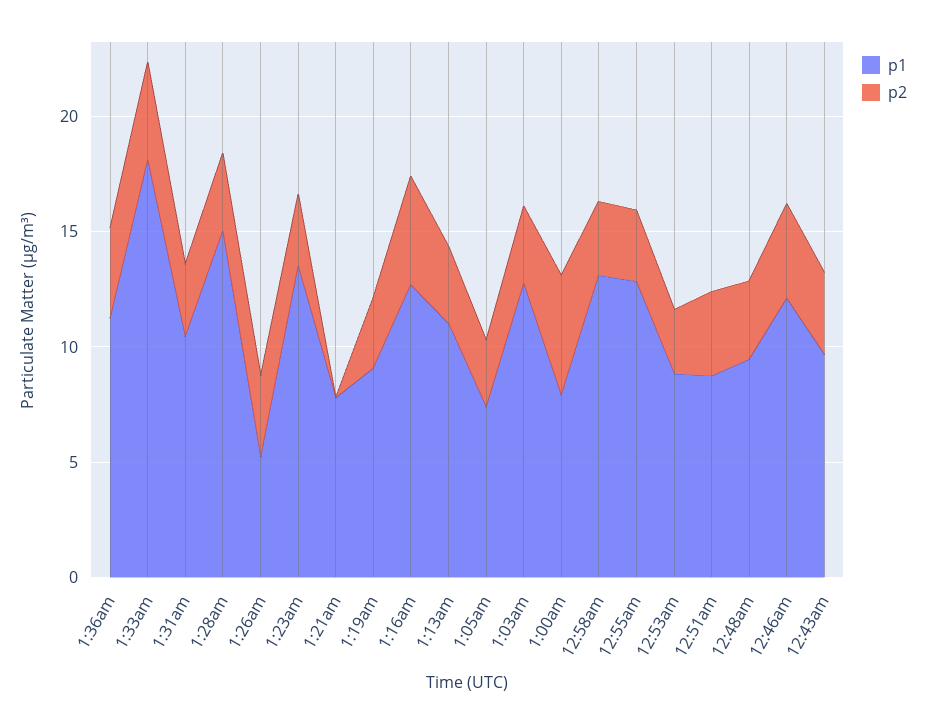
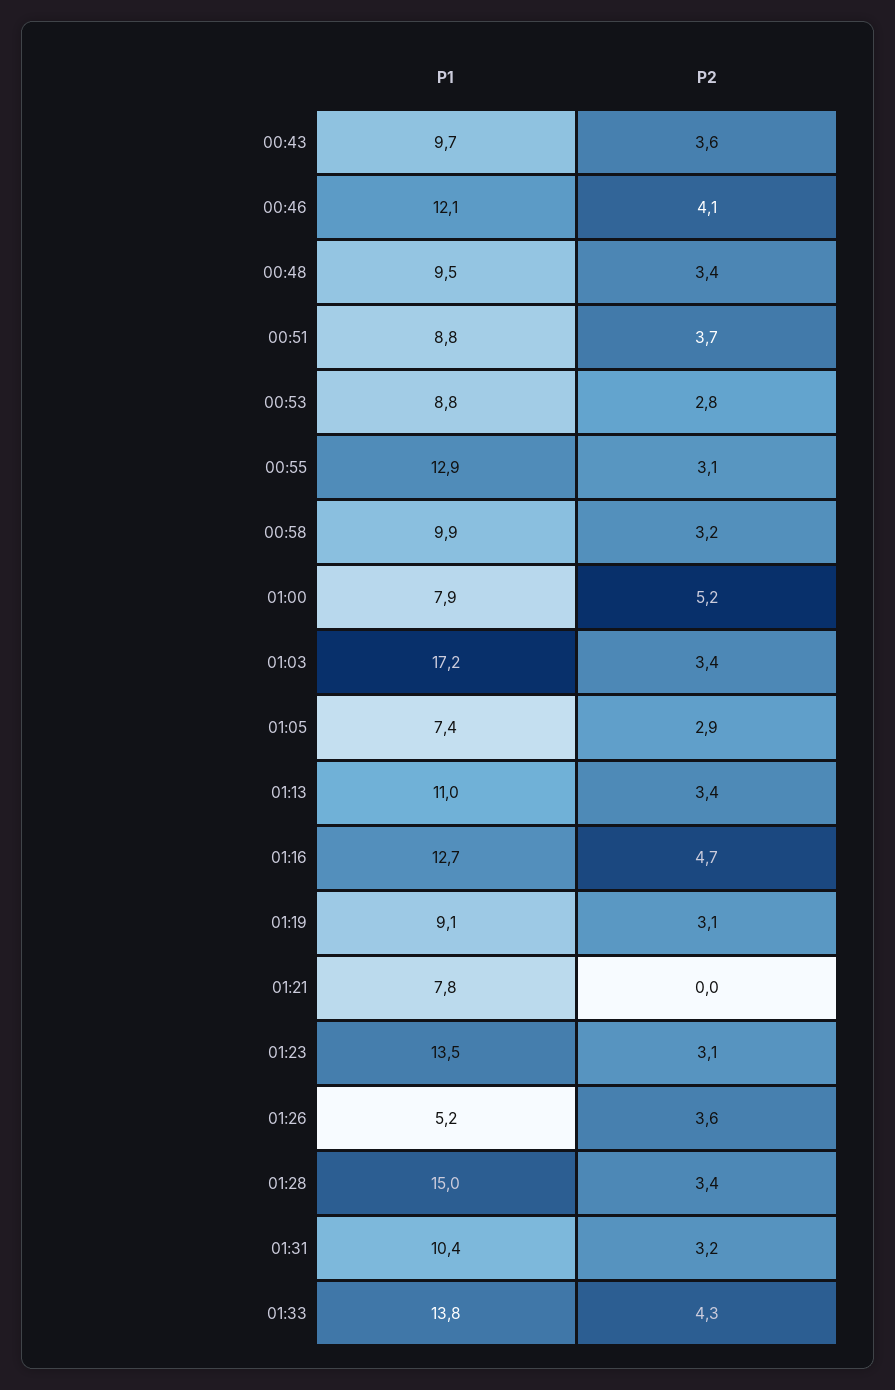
p1, 1:36am: 11 -> none
p2, 1:36am: 4 -> none
p1, 1:33am: 18 -> 13.8
p1, 1:03am: 13 -> 17.2
p1, 12:58am: 13 -> 9.9

